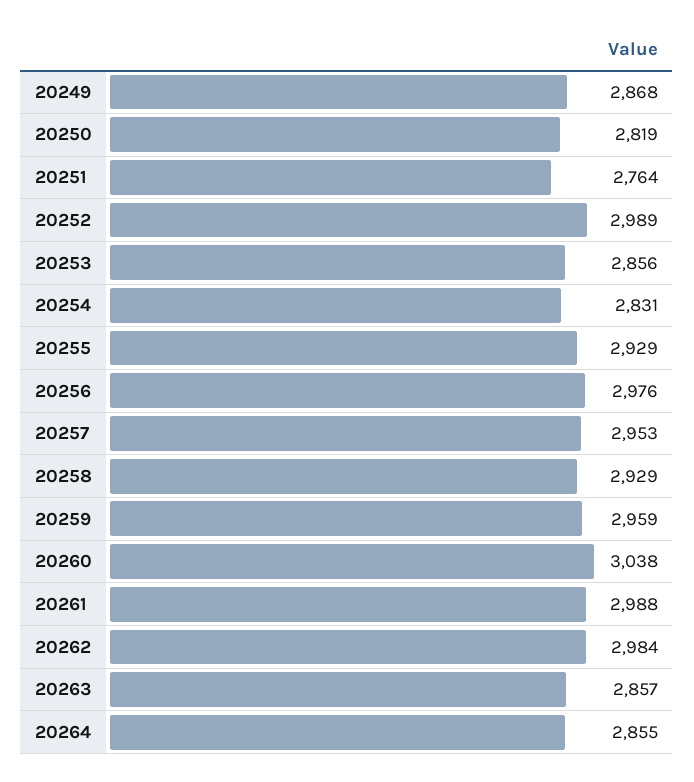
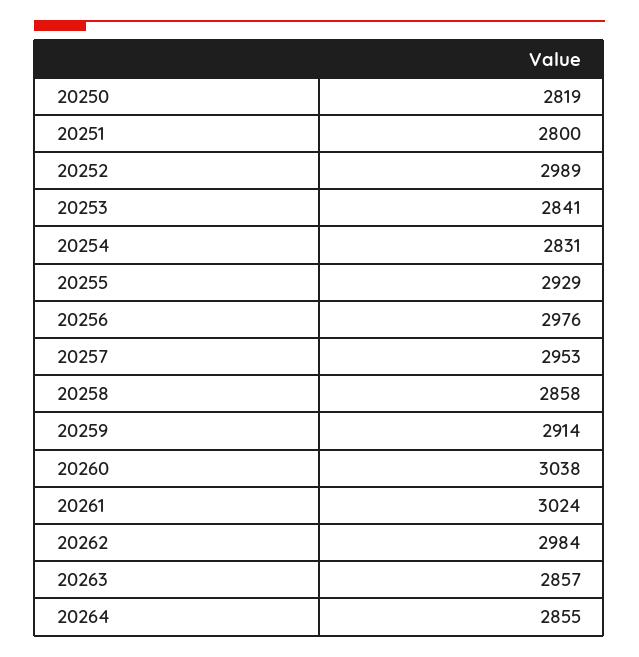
20249: 2868 -> none
20251: 2764 -> 2800
20253: 2856 -> 2841
20258: 2929 -> 2858
20259: 2959 -> 2914
20261: 2988 -> 3024

